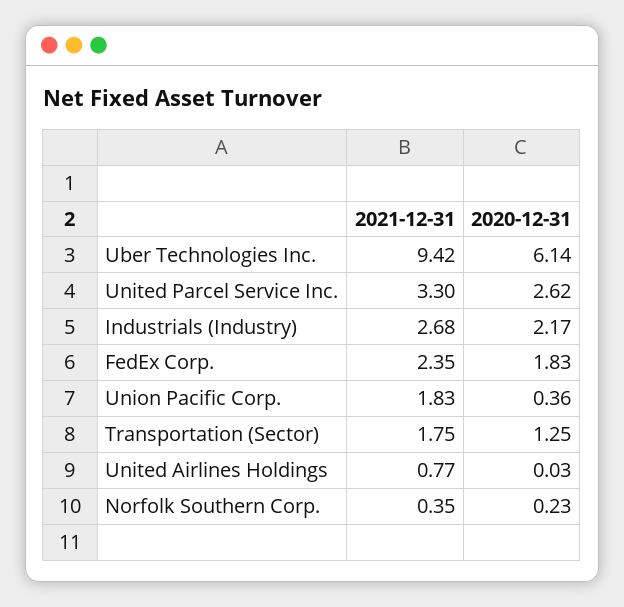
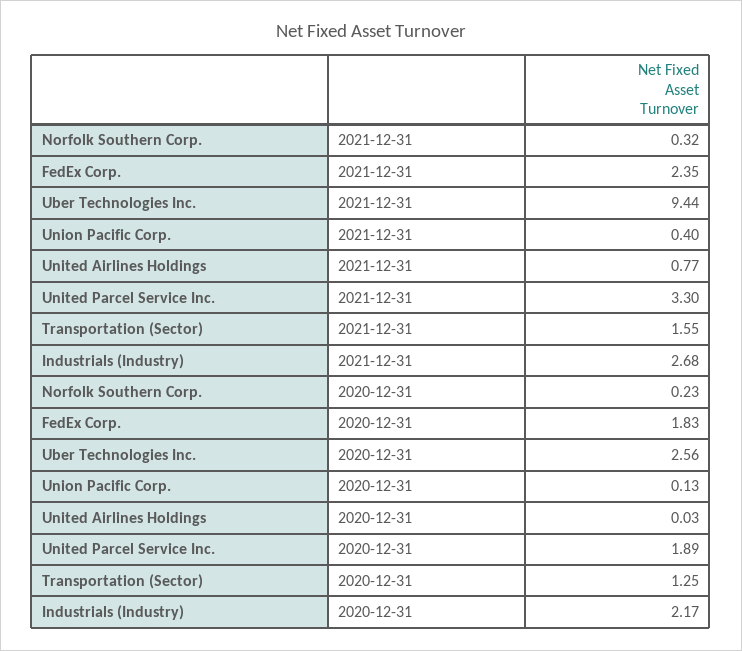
2021-12-31, Uber Technologies Inc.: 9.42 -> 9.44
2020-12-31, Uber Technologies Inc.: 6.14 -> 2.56
2020-12-31, United Parcel Service Inc.: 2.62 -> 1.89
2021-12-31, Union Pacific Corp.: 1.83 -> 0.4
2020-12-31, Union Pacific Corp.: 0.36 -> 0.13
2021-12-31, Transportation (Sector): 1.75 -> 1.55
2021-12-31, Norfolk Southern Corp.: 0.35 -> 0.32

